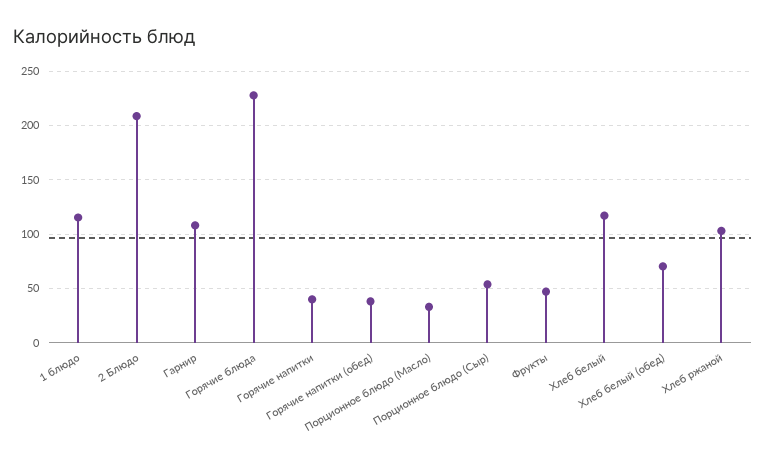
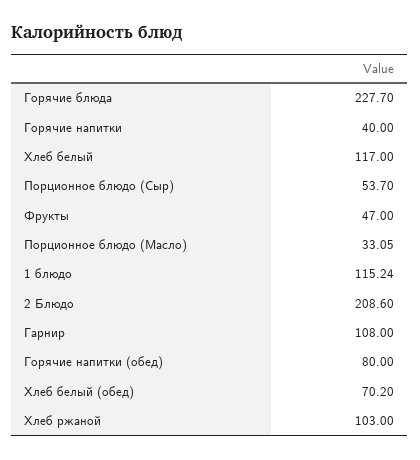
Горячие напитки (обед): 40 -> 80

